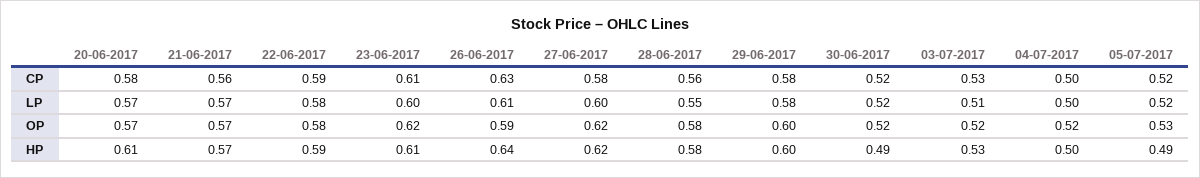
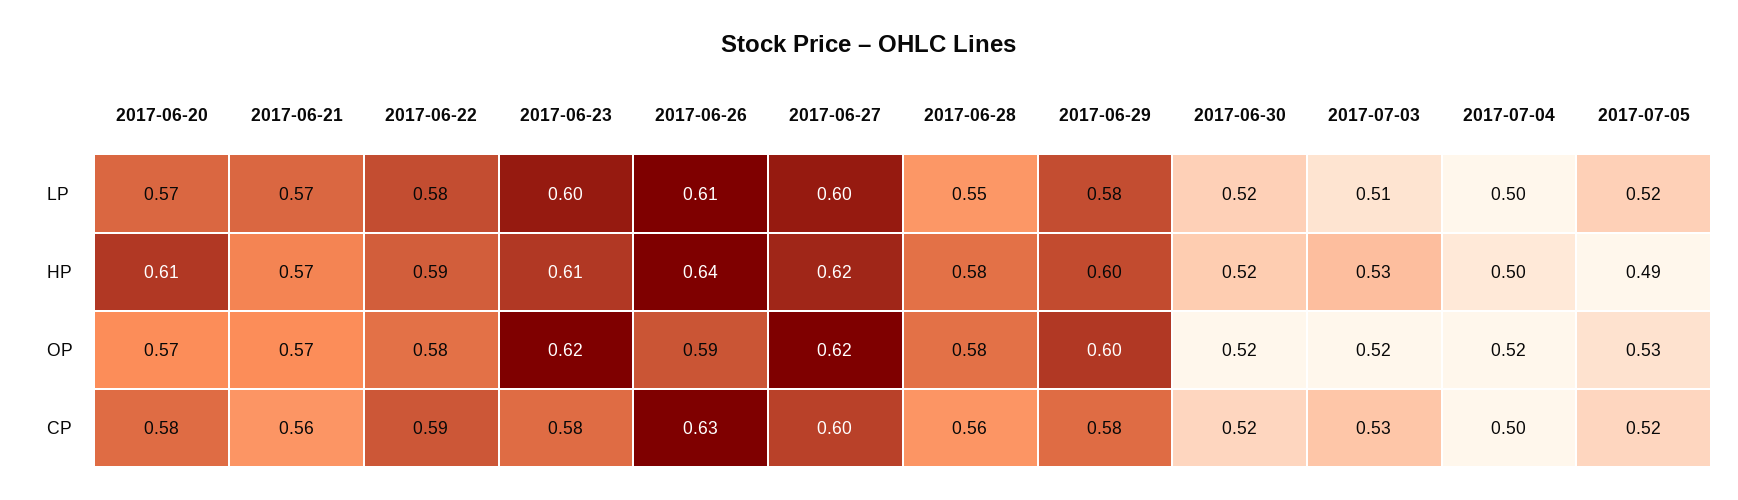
23-06-2017, CP: 0.61 -> 0.58
27-06-2017, CP: 0.58 -> 0.6
30-06-2017, HP: 0.49 -> 0.52

